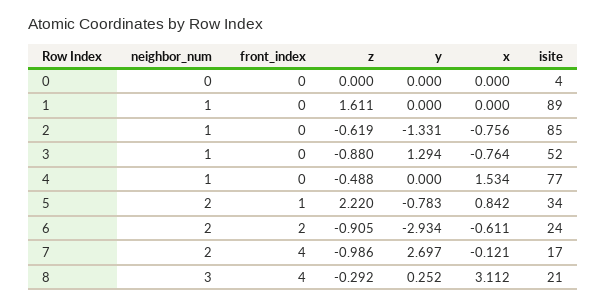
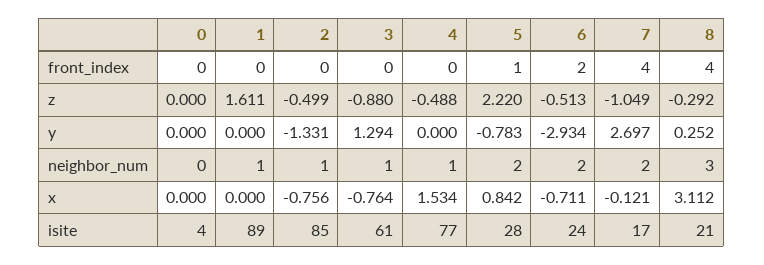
z, 2: -0.619 -> -0.499
isite, 3: 52 -> 61
isite, 5: 34 -> 28
z, 6: -0.905 -> -0.513
x, 6: -0.611 -> -0.711
z, 7: -0.986 -> -1.049

